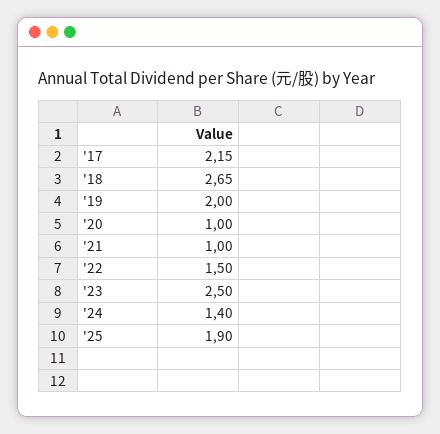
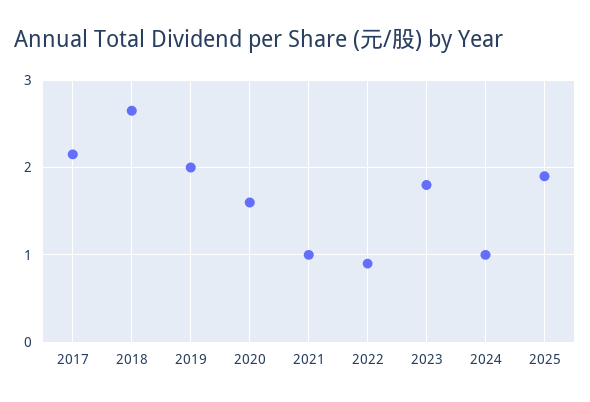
'20: 1 -> 1.6
'22: 1.5 -> 0.9
'23: 2.5 -> 1.8
'24: 1.4 -> 1

